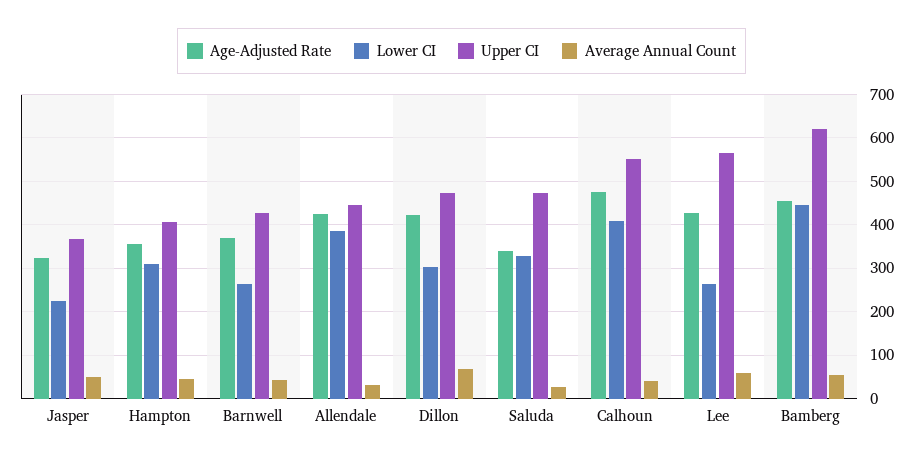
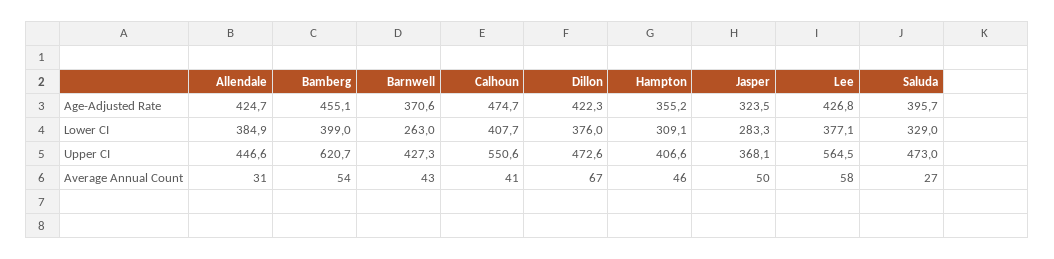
Lower CI, Jasper: 220 -> 283.3
Lower CI, Dillon: 300 -> 376
Age-Adjusted Rate, Saluda: 340 -> 395.7
Lower CI, Lee: 260 -> 377.1
Lower CI, Bamberg: 440 -> 399

